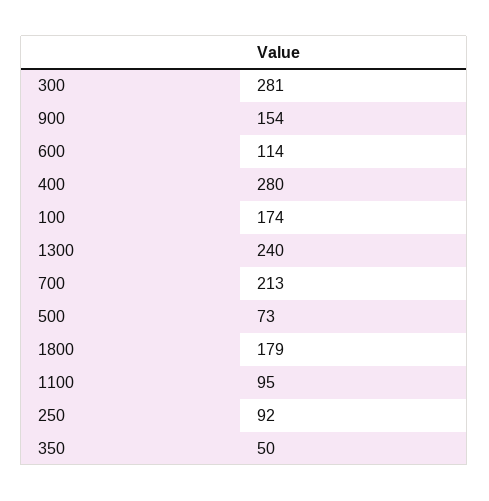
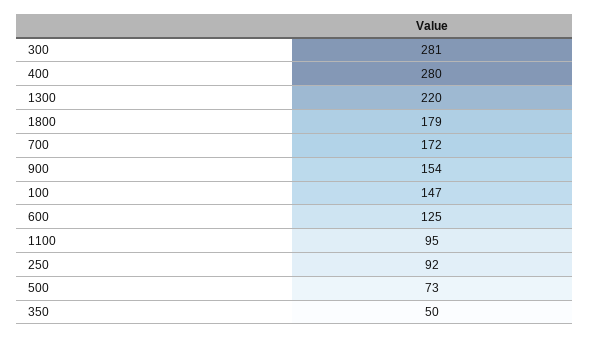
600: 114 -> 125
100: 174 -> 147
1300: 240 -> 220
700: 213 -> 172

